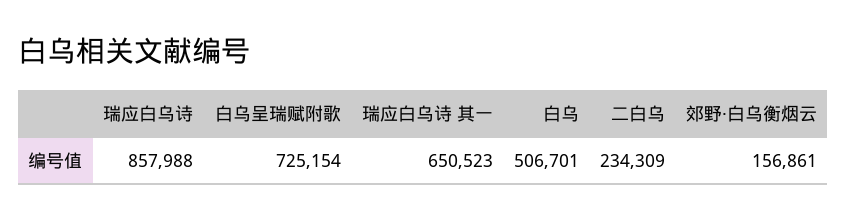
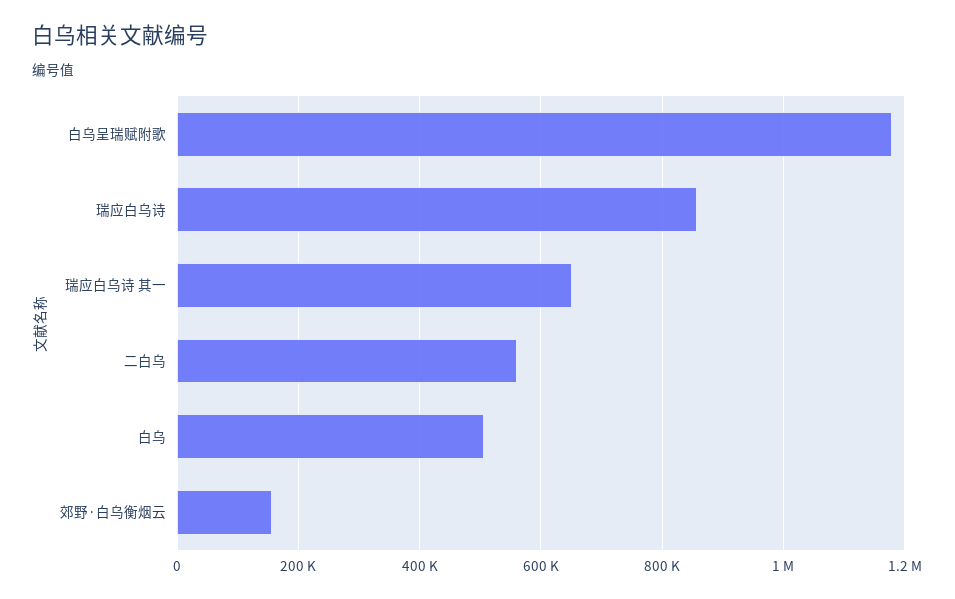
白乌呈瑞赋附歌: 725154 -> 1180000
二白乌: 234309 -> 560000

